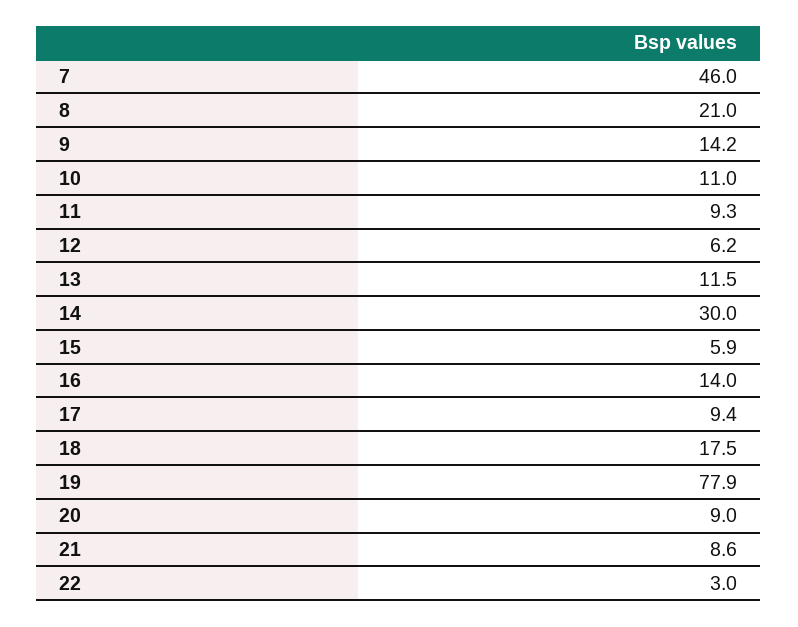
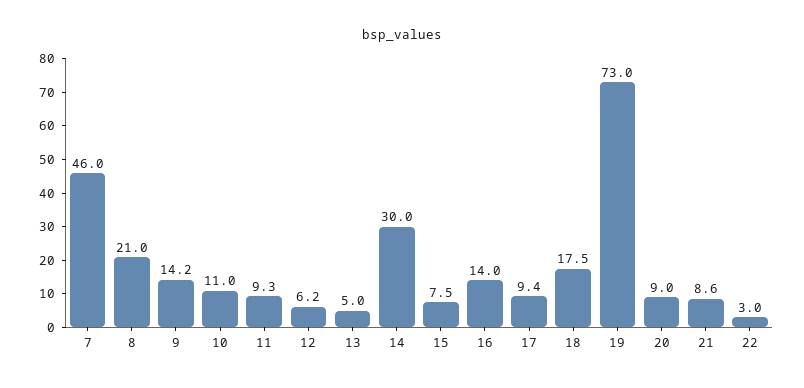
13: 11.5 -> 5
15: 5.9 -> 7.5
19: 77.9 -> 73

